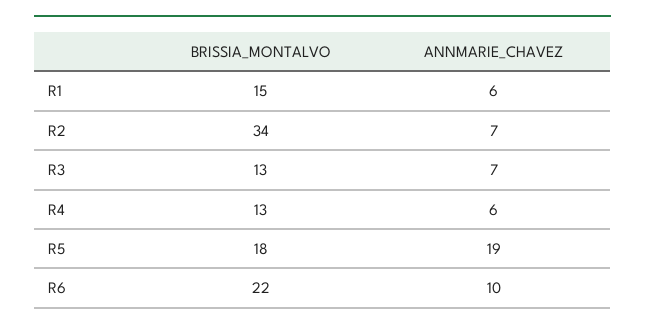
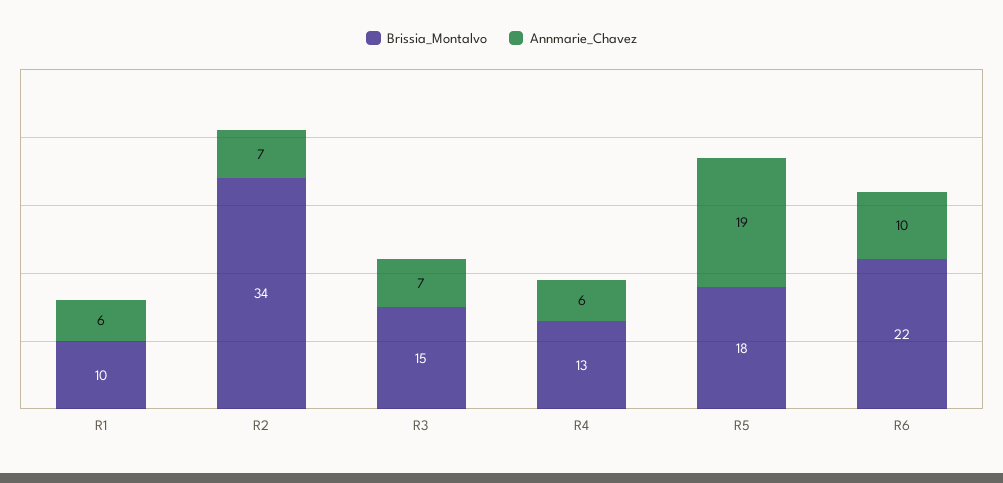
BRISSIA_MONTALVO, R1: 15 -> 10
BRISSIA_MONTALVO, R3: 13 -> 15

